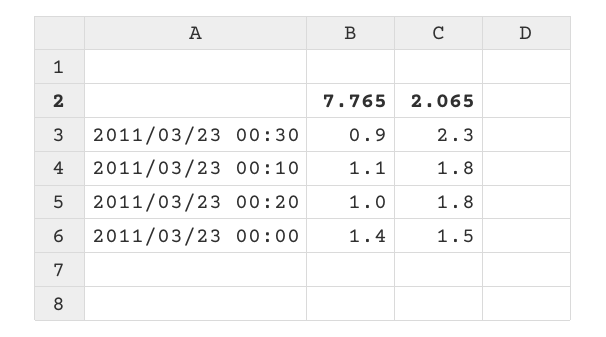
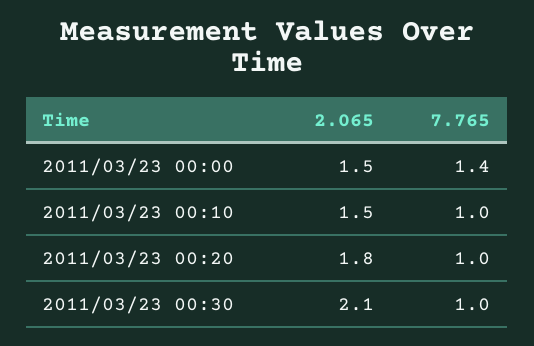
7.765, 2011/03/23 00:30: 0.9 -> 1
2.065, 2011/03/23 00:30: 2.3 -> 2.1
7.765, 2011/03/23 00:10: 1.1 -> 1
2.065, 2011/03/23 00:10: 1.8 -> 1.5

